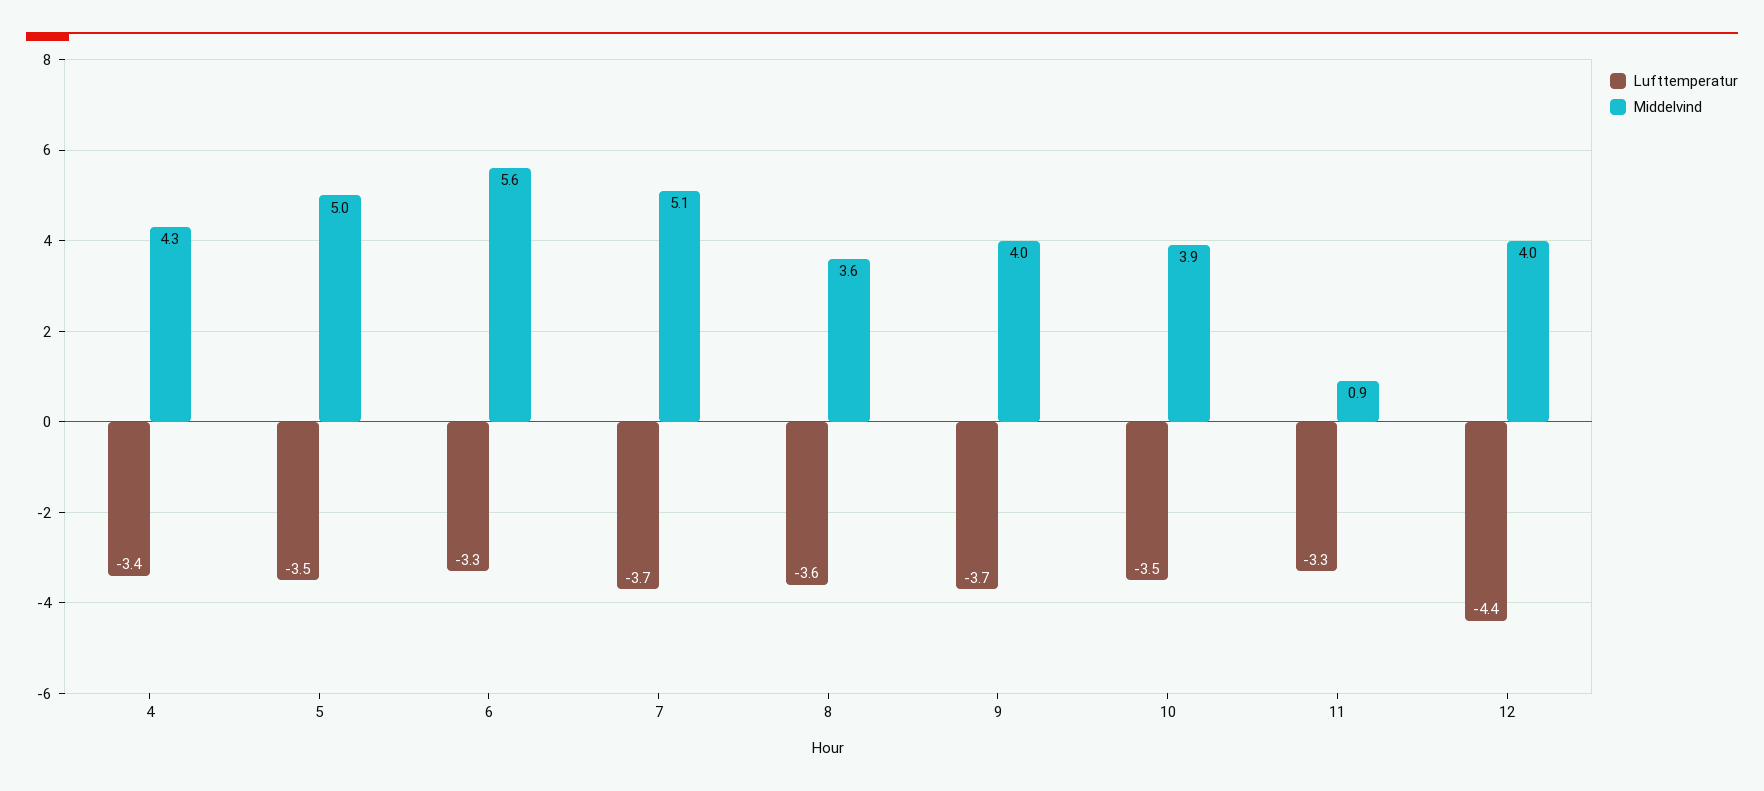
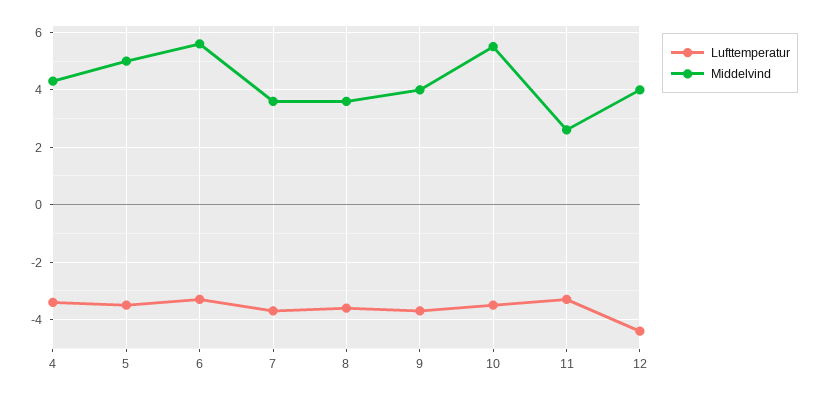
Middelvind, 7: 5.1 -> 3.5
Middelvind, 10: 3.9 -> 5.5
Middelvind, 11: 0.9 -> 2.5

